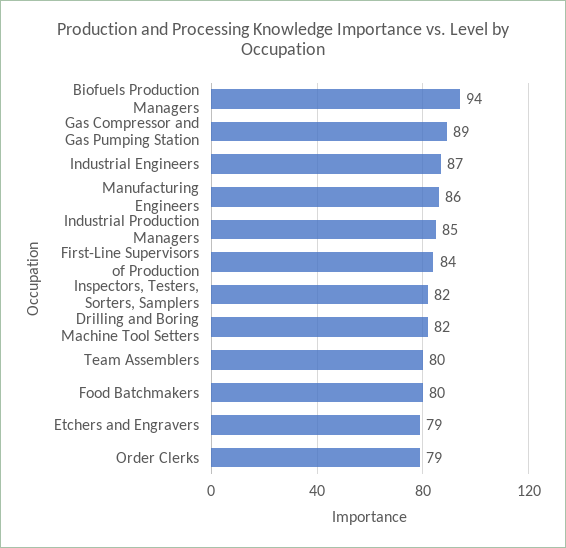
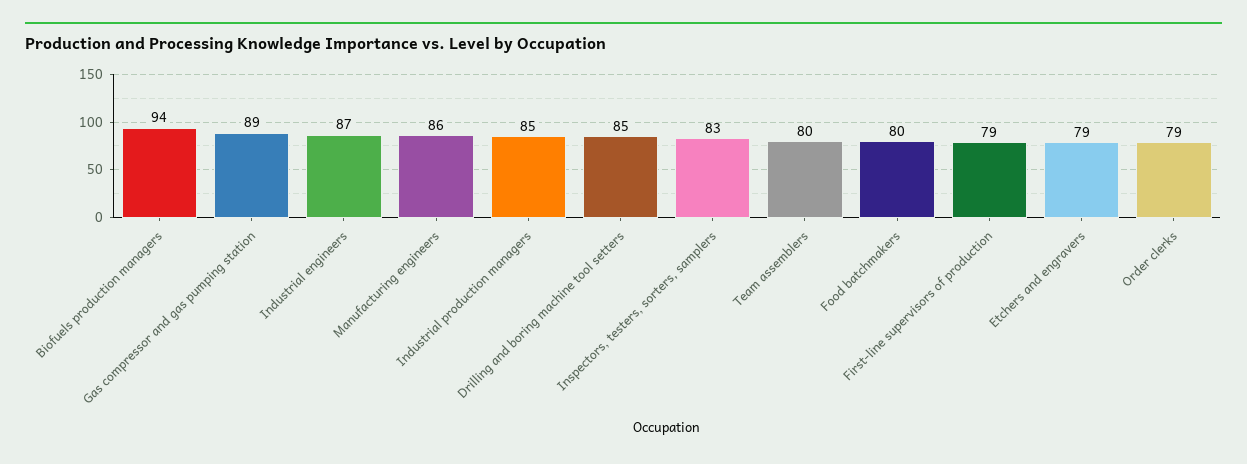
First-Line Supervisors of Production: 84 -> 79
Inspectors, Testers, Sorters, Samplers: 82 -> 83
Drilling and Boring Machine Tool Setters: 82 -> 85

